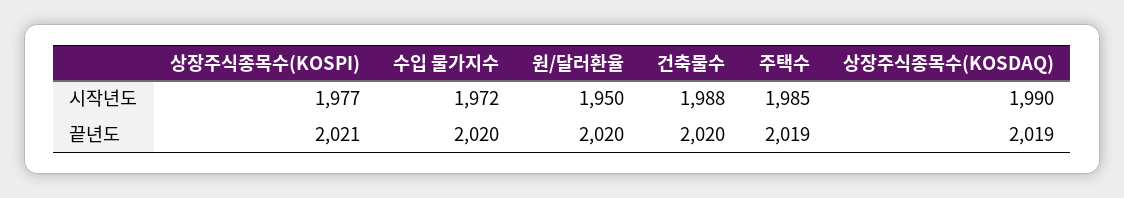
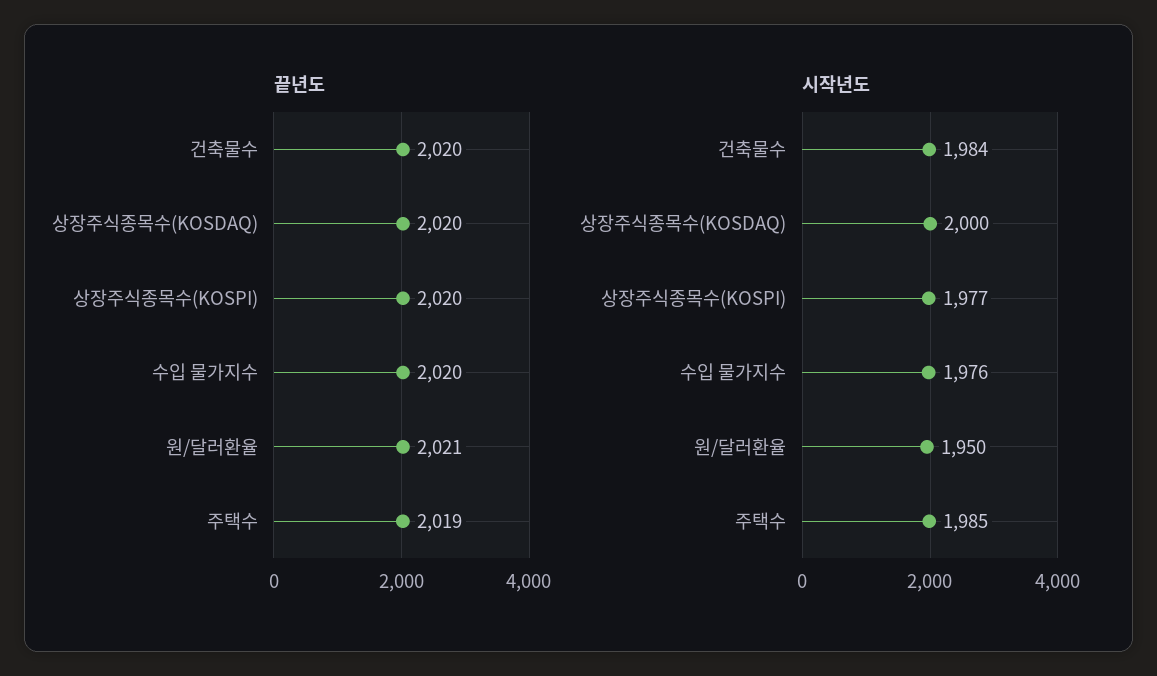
시작년도, 수입 물가지수: 1972 -> 1976
시작년도, 건축물수: 1988 -> 1984
시작년도, 상장주식종목수(KOSDAQ): 1990 -> 2000
끝년도, 상장주식종목수(KOSPI): 2021 -> 2020
끝년도, 원/달러환율: 2020 -> 2021
끝년도, 상장주식종목수(KOSDAQ): 2019 -> 2020

